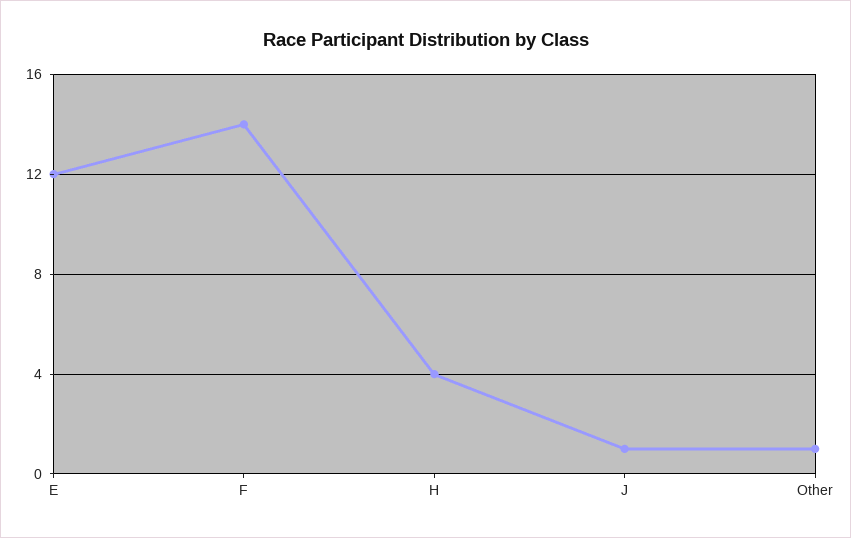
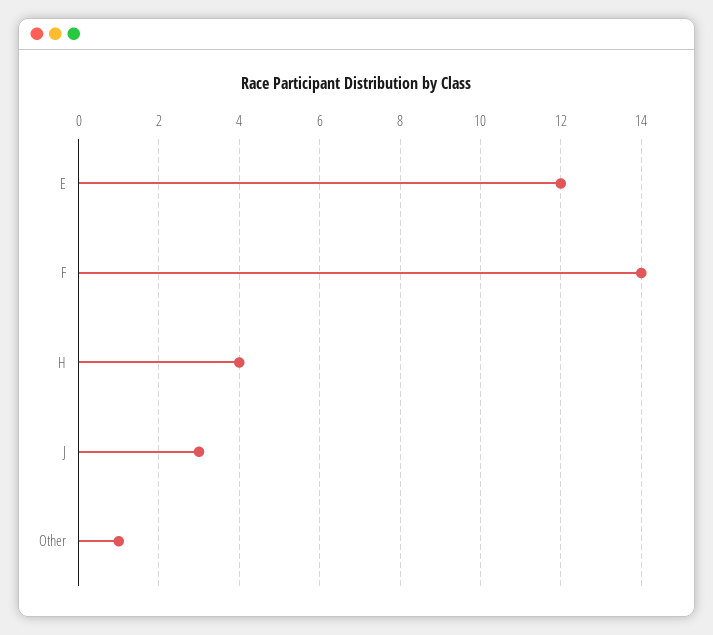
J: 1 -> 3

